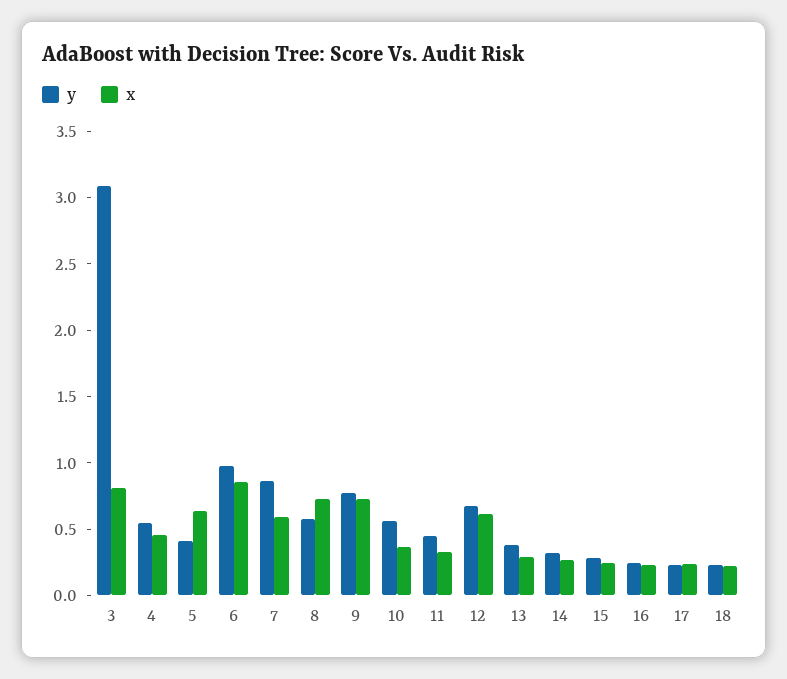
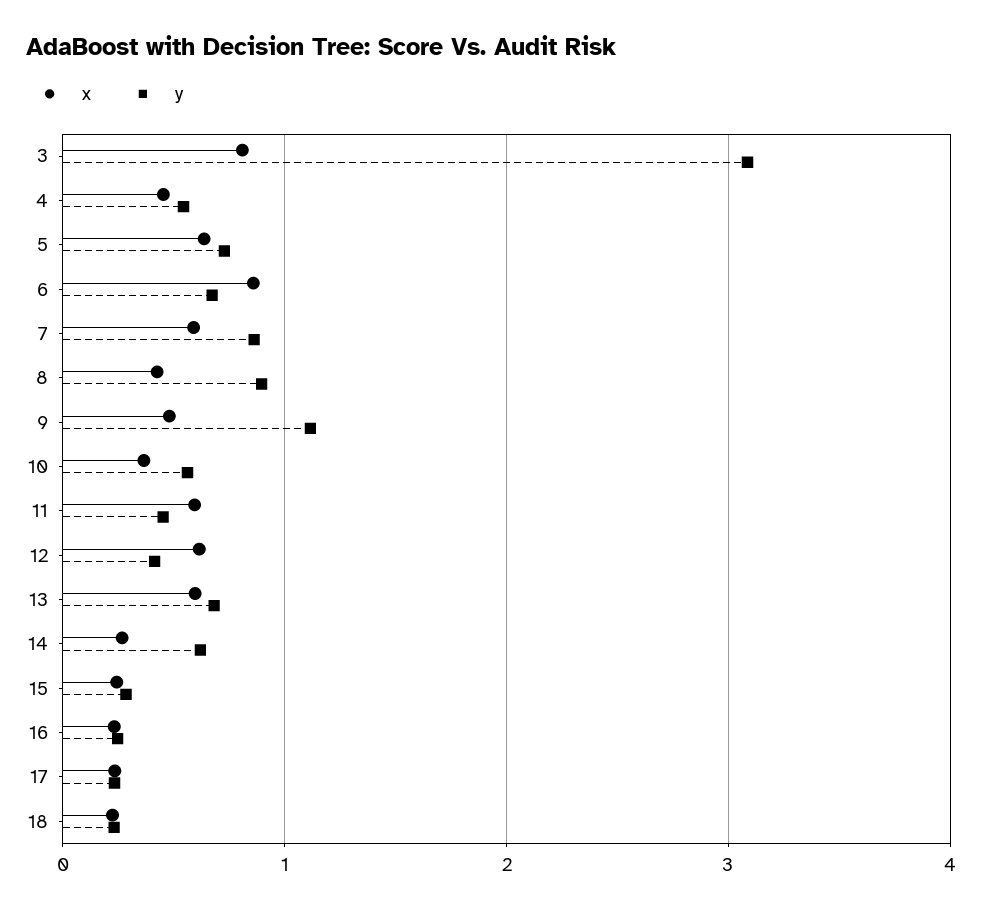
y, 5: 0.4 -> 0.7
y, 6: 1 -> 0.7
y, 8: 0.6 -> 0.9
x, 8: 0.7 -> 0.4
y, 9: 0.8 -> 1.1
x, 9: 0.7 -> 0.5
x, 11: 0.3 -> 0.6
y, 12: 0.7 -> 0.4
y, 13: 0.4 -> 0.7
x, 13: 0.3 -> 0.6
y, 14: 0.3 -> 0.6

